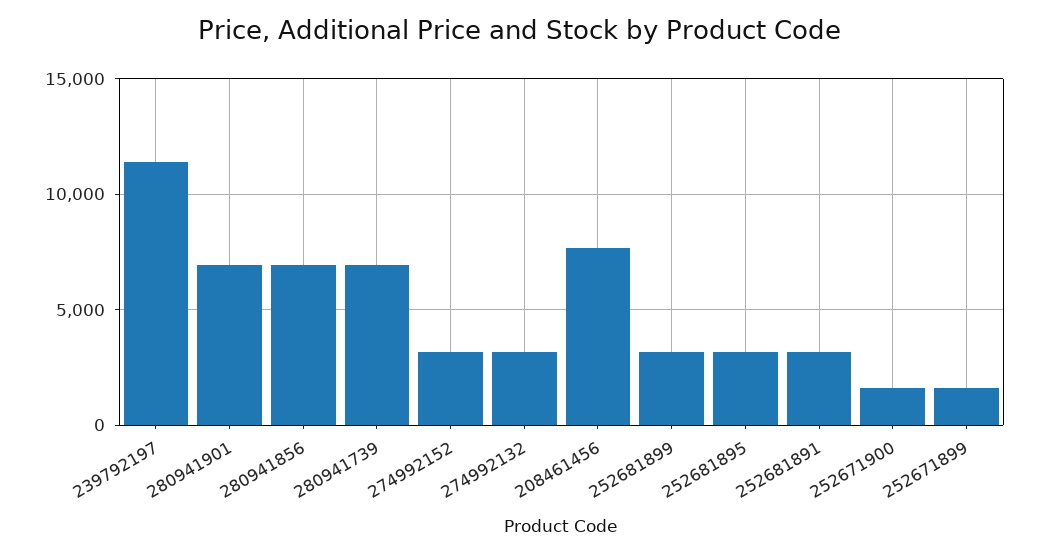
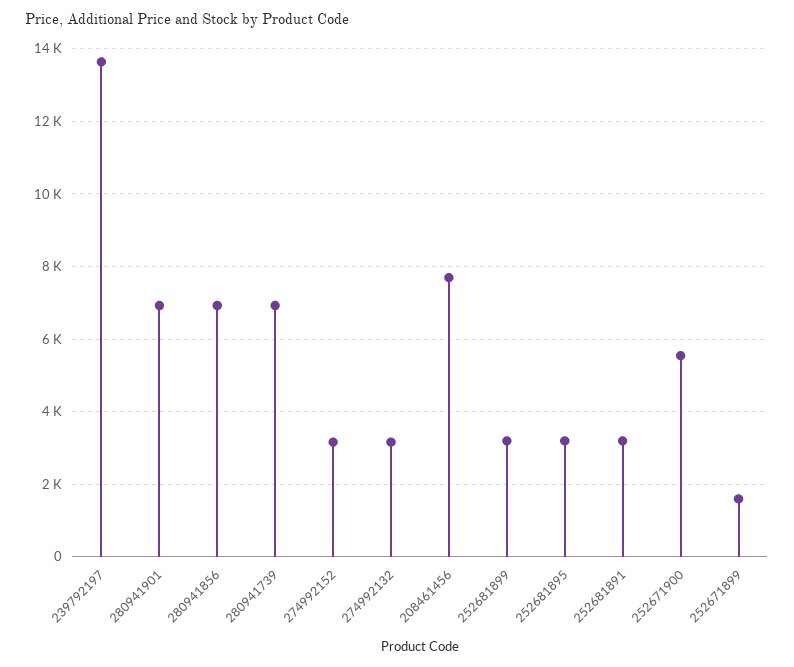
239792197: 11500 -> 13600
252671900: 1500 -> 5600

